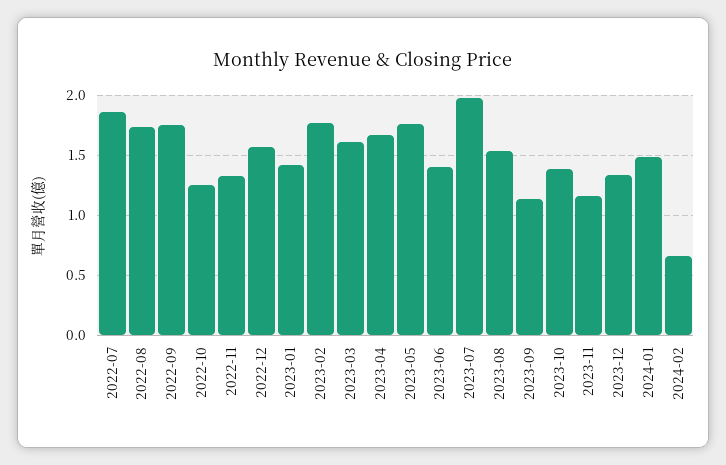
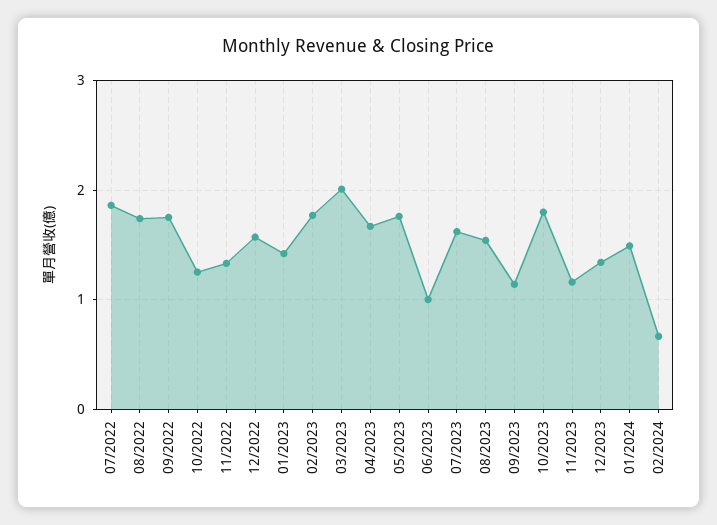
2023-03: 1.6 -> 2
2023-06: 1.4 -> 1
2023-07: 2 -> 1.6
2023-10: 1.4 -> 1.8

